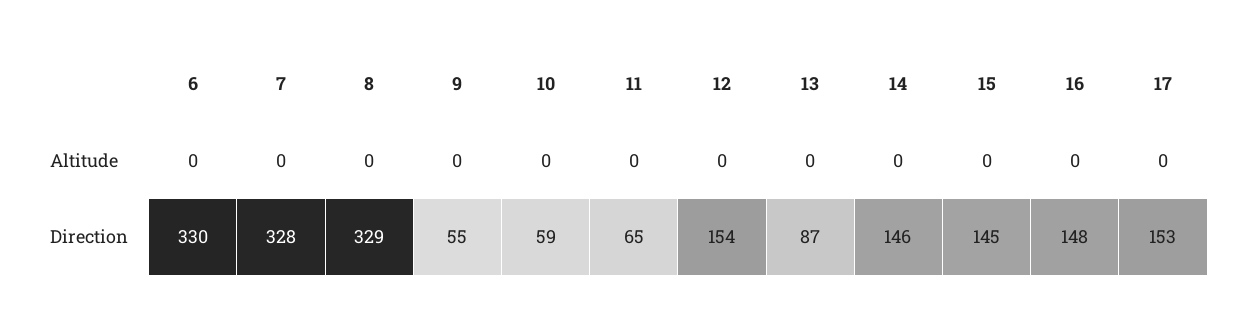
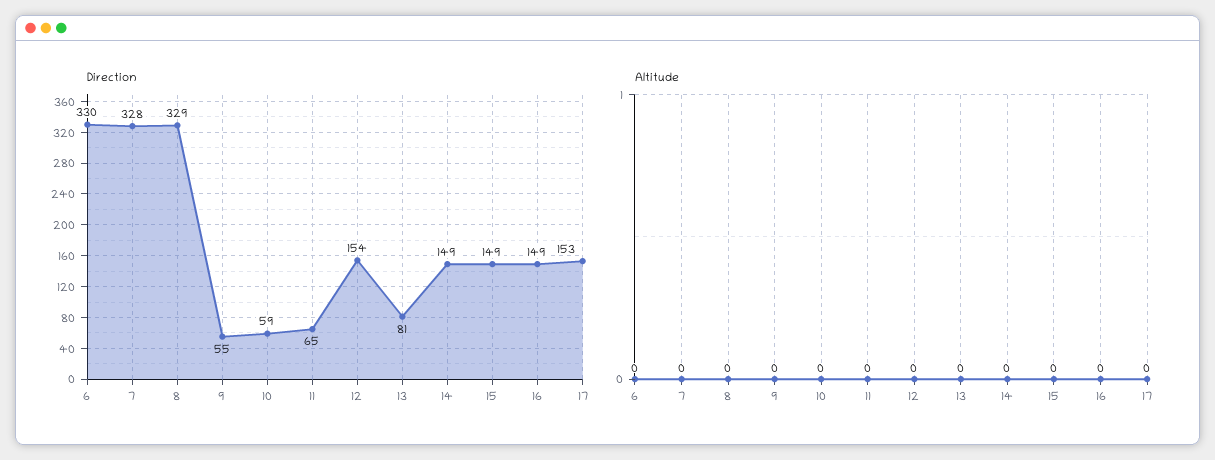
Direction, 13: 87 -> 81
Direction, 14: 146 -> 149
Direction, 15: 145 -> 149
Direction, 16: 148 -> 149

